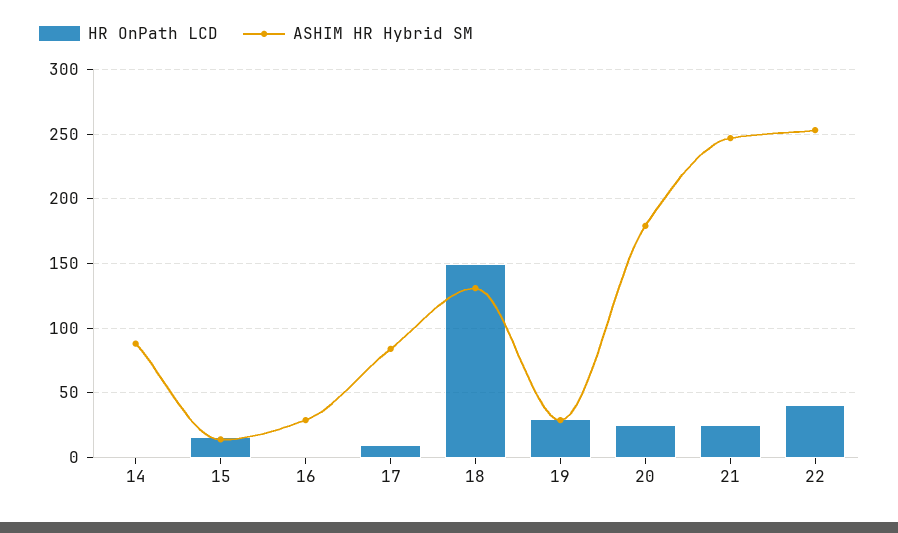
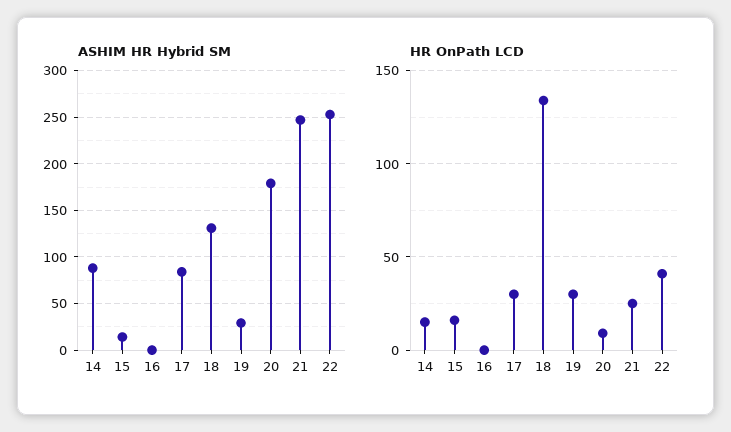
HR OnPath LCD, 14: 0 -> 15
ASHIM HR Hybrid SM, 16: 30 -> 0
HR OnPath LCD, 17: 10 -> 30
HR OnPath LCD, 18: 150 -> 135
HR OnPath LCD, 20: 25 -> 10

